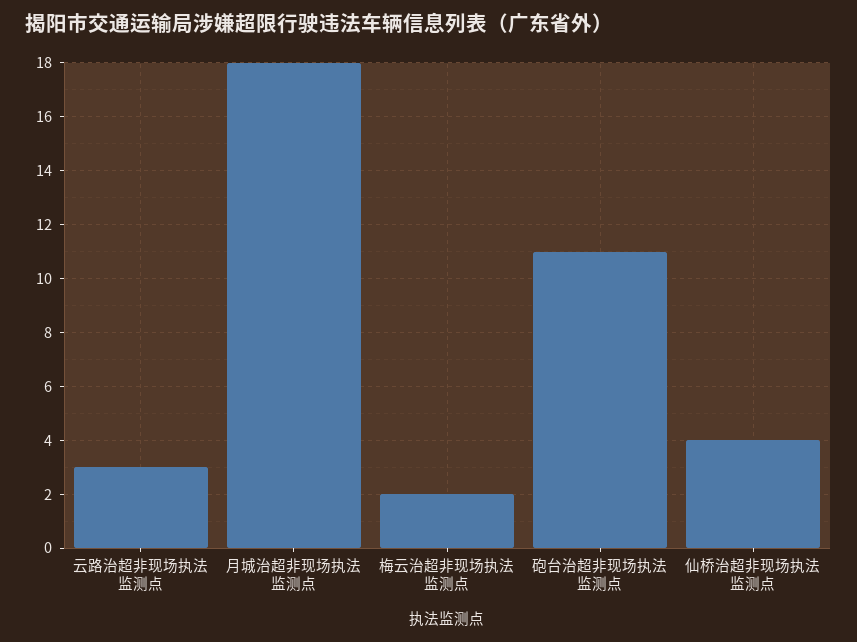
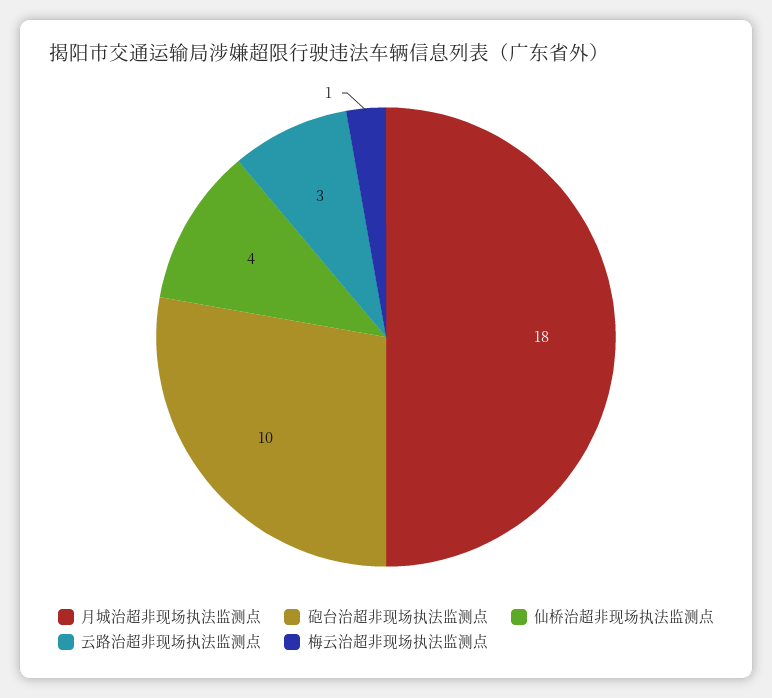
梅云治超非现场执法监测点: 2 -> 1
砲台治超非现场执法监测点: 11 -> 10

